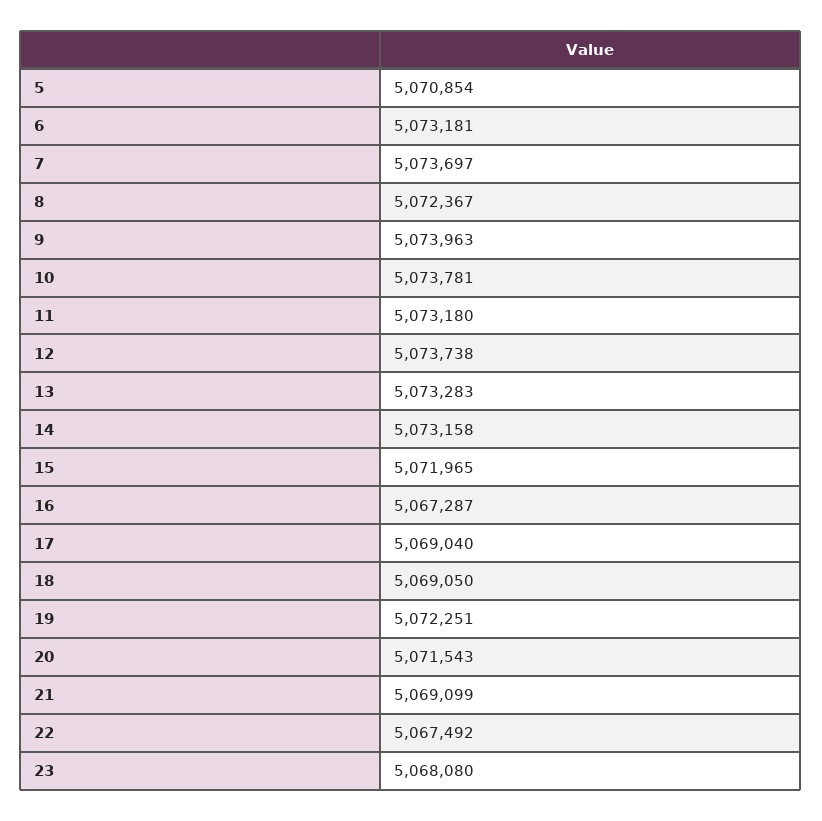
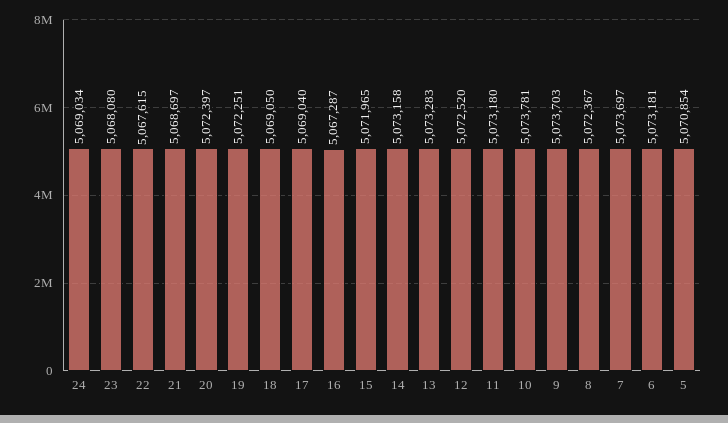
9: 5073963 -> 5073703
12: 5073738 -> 5072520
20: 5071543 -> 5072397
21: 5069099 -> 5068697
22: 5067492 -> 5067615
24: none -> 5069034

